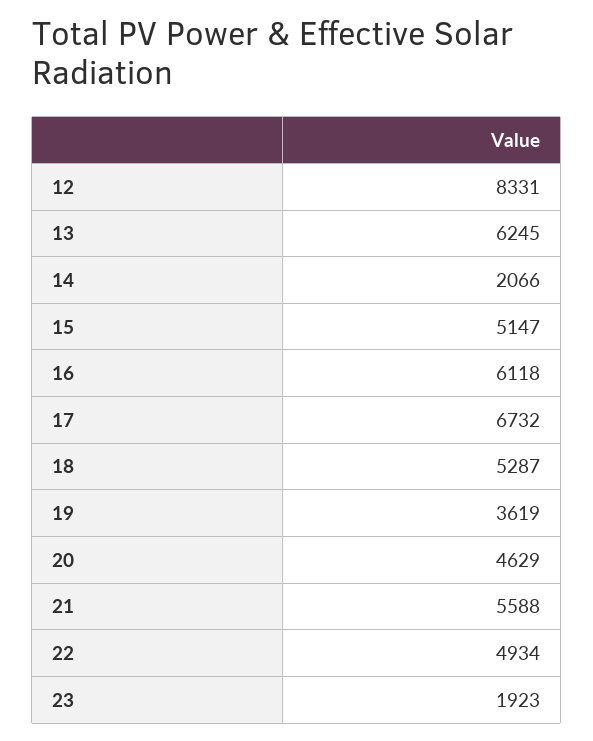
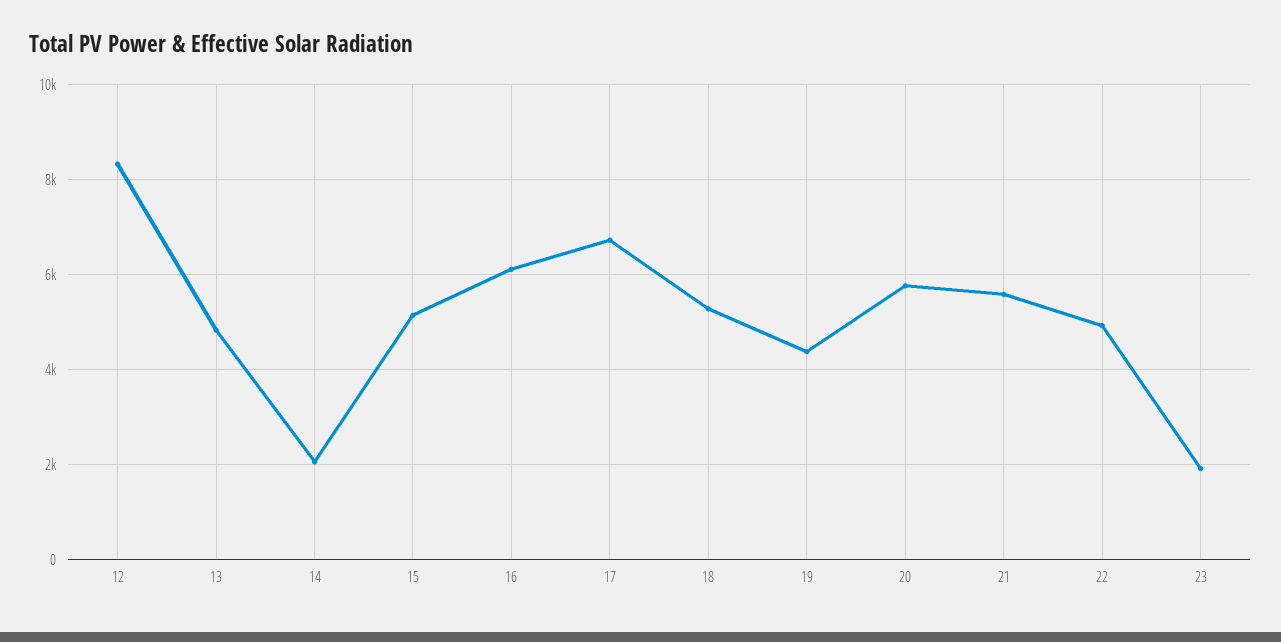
13: 6245 -> 4800
19: 3619 -> 4400
20: 4629 -> 5800

